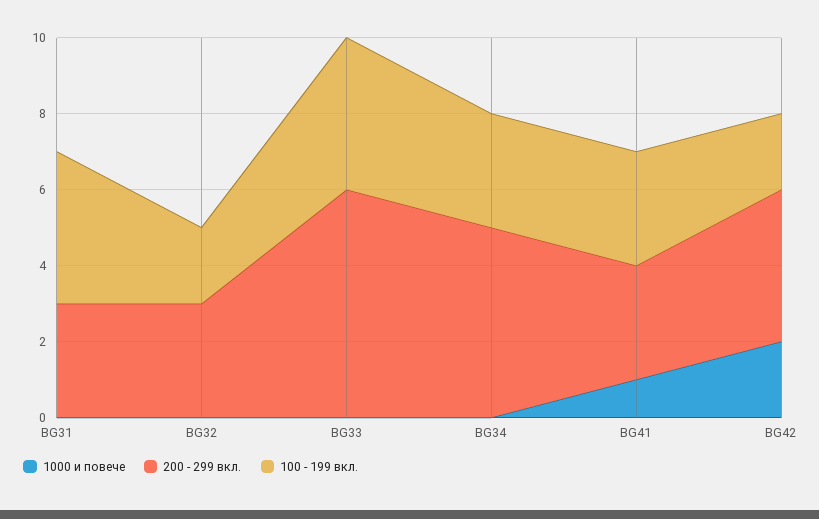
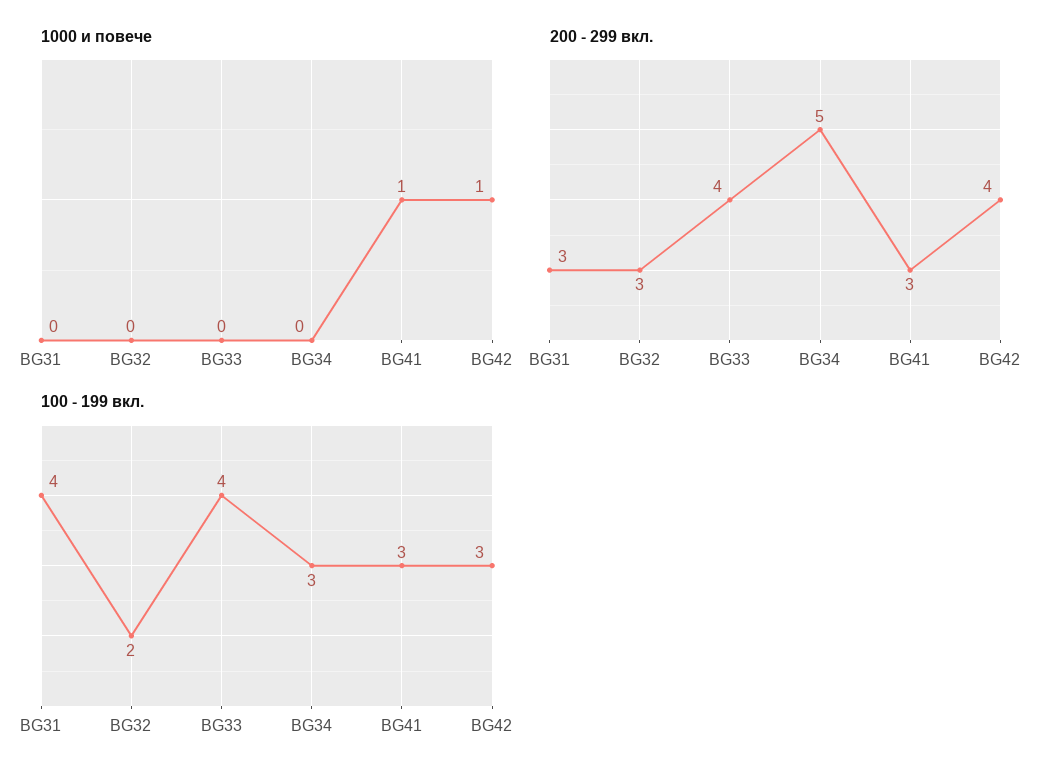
200 - 299 вкл., BG33: 6 -> 4
1000 и повече, BG42: 2 -> 1
100 - 199 вкл., BG42: 2 -> 3

